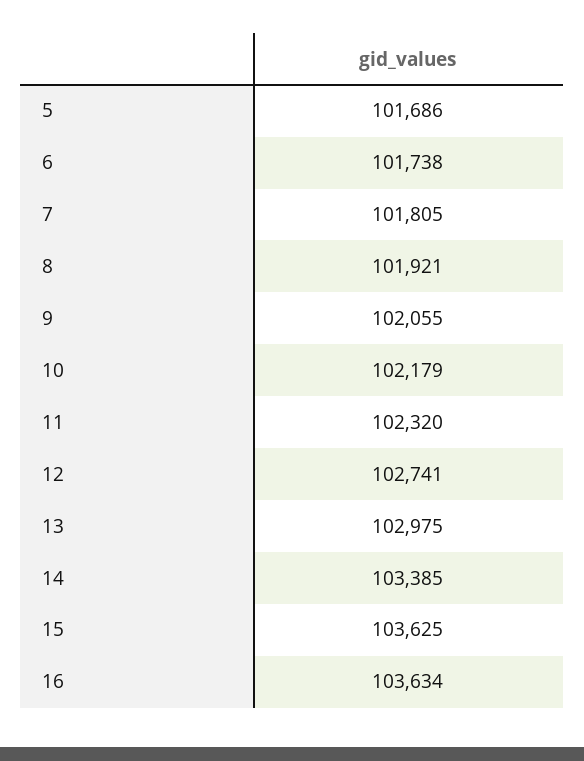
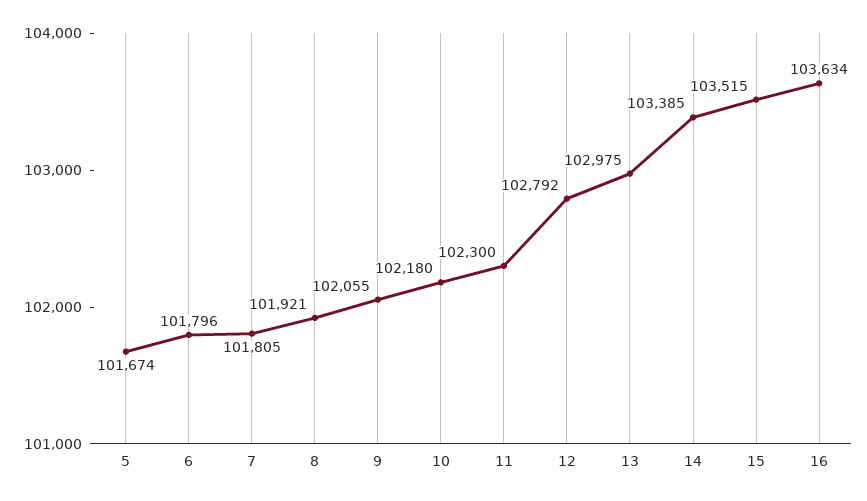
5: 101686 -> 101674
6: 101738 -> 101796
10: 102179 -> 102180
11: 102320 -> 102300
12: 102741 -> 102792
15: 103625 -> 103515

